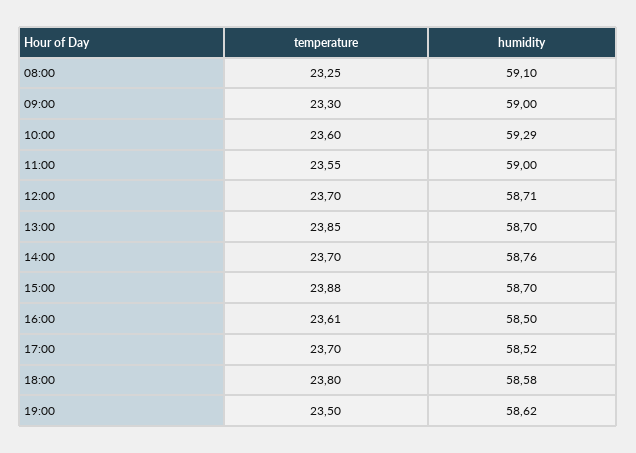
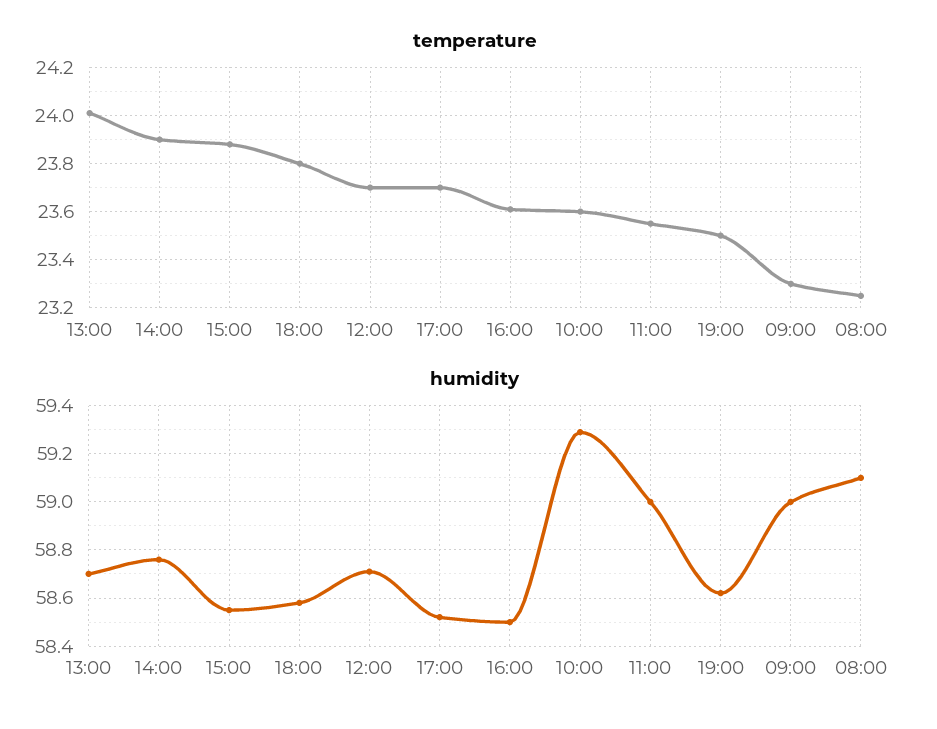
temperature, 13:00: 23.85 -> 24
temperature, 14:00: 23.7 -> 23.9
humidity, 15:00: 58.7 -> 58.55

